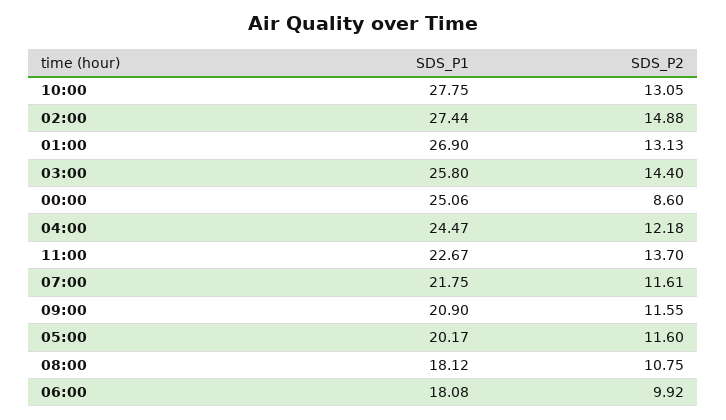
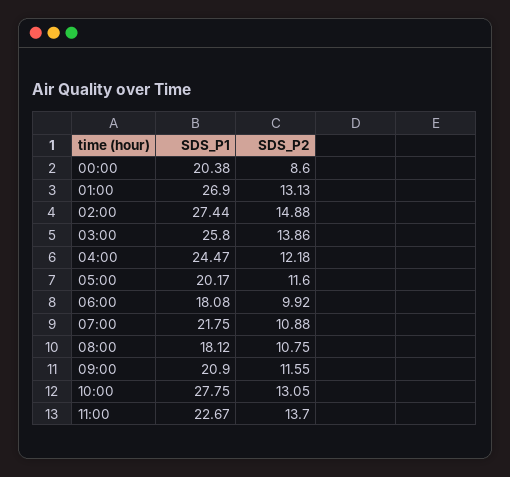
SDS_P2, 03:00: 14.4 -> 13.86
SDS_P1, 00:00: 25.06 -> 20.38
SDS_P2, 07:00: 11.61 -> 10.88

